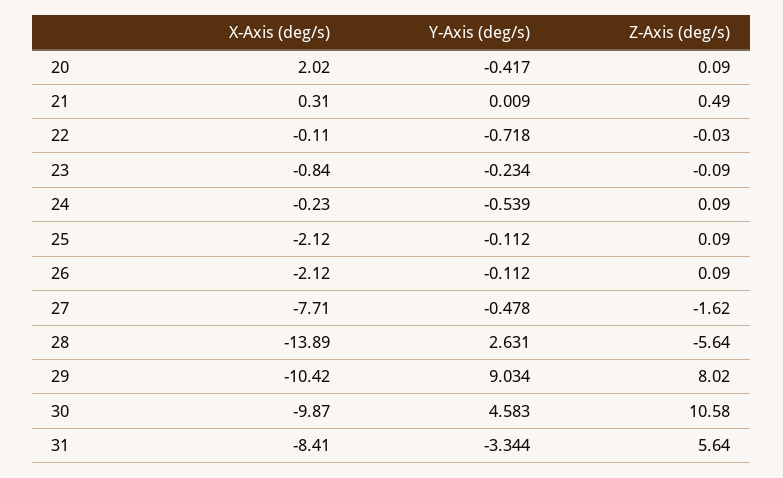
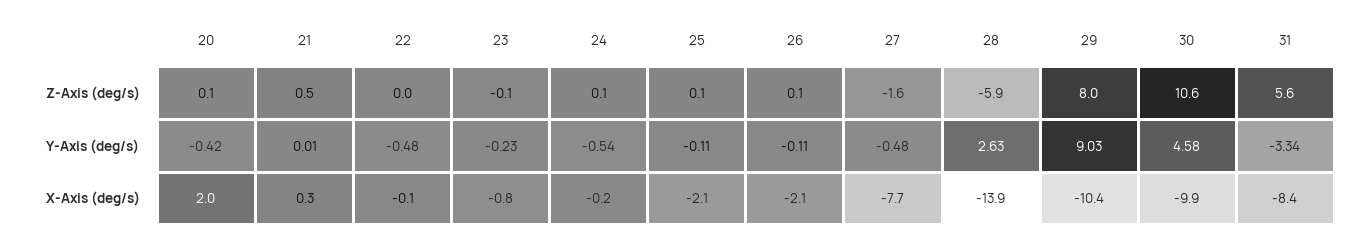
Y-Axis (deg/s), 22: -0.718 -> -0.48
Z-Axis (deg/s), 28: -5.64 -> -5.9

